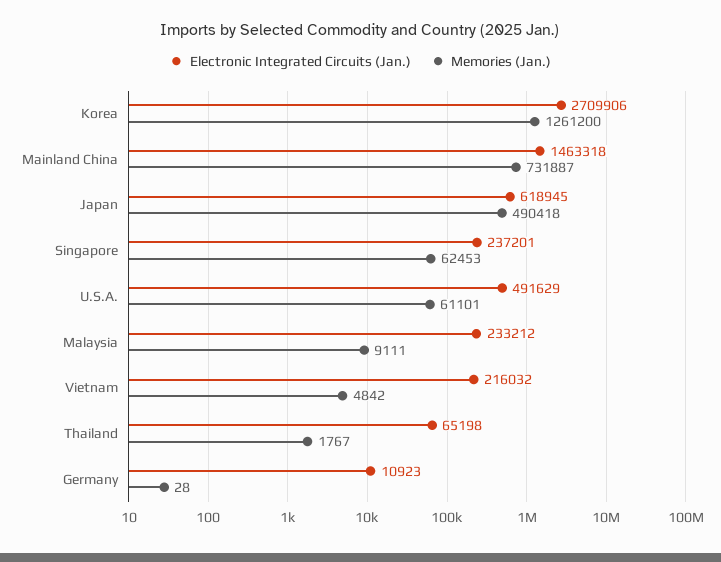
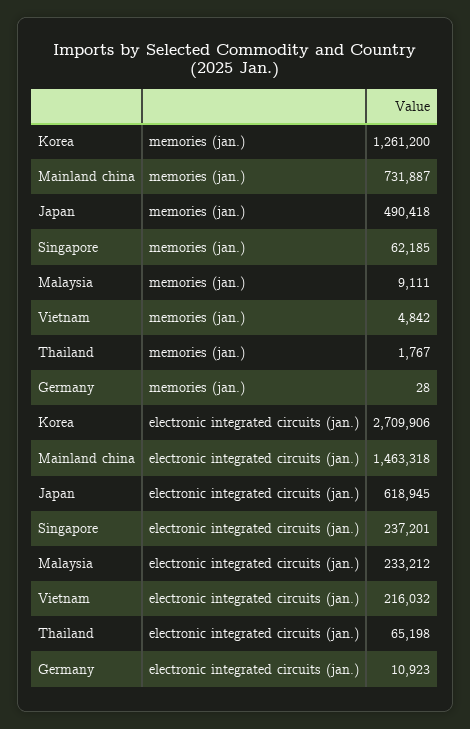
Memories (Jan.), Singapore: 62453 -> 62185
Electronic Integrated Circuits (Jan.), U.S.A.: 491629 -> none
Memories (Jan.), U.S.A.: 61101 -> none

